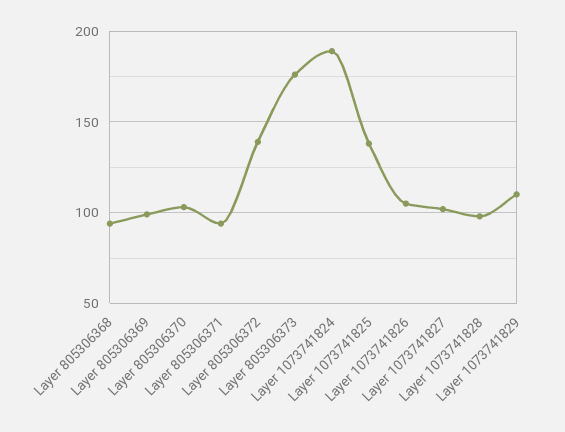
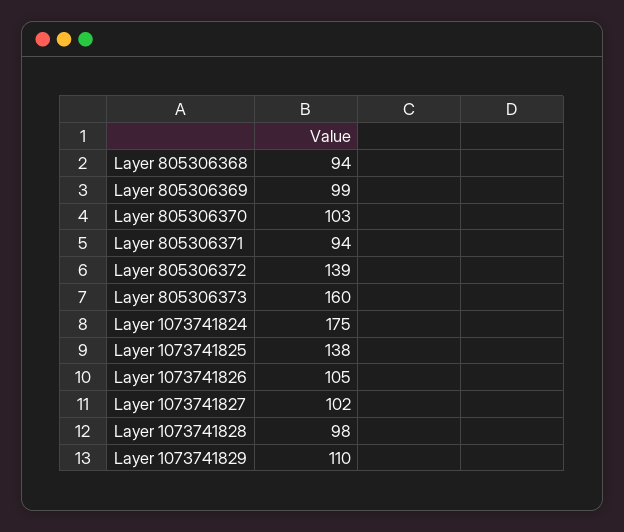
Layer 805306373: 175 -> 160
Layer 1073741824: 190 -> 175

